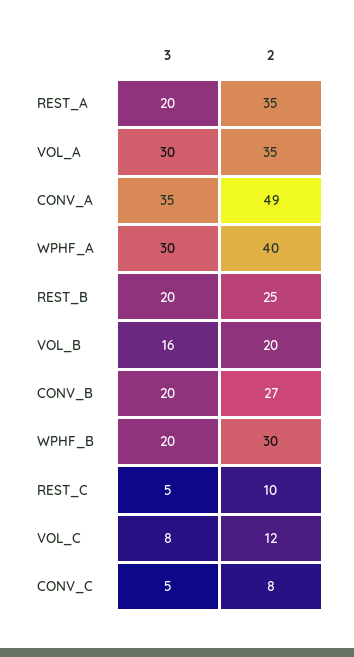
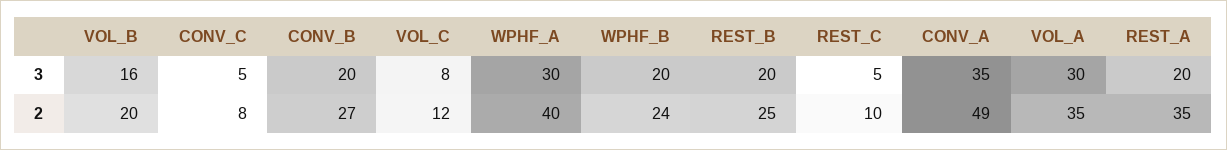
2, WPHF_B: 30 -> 24

